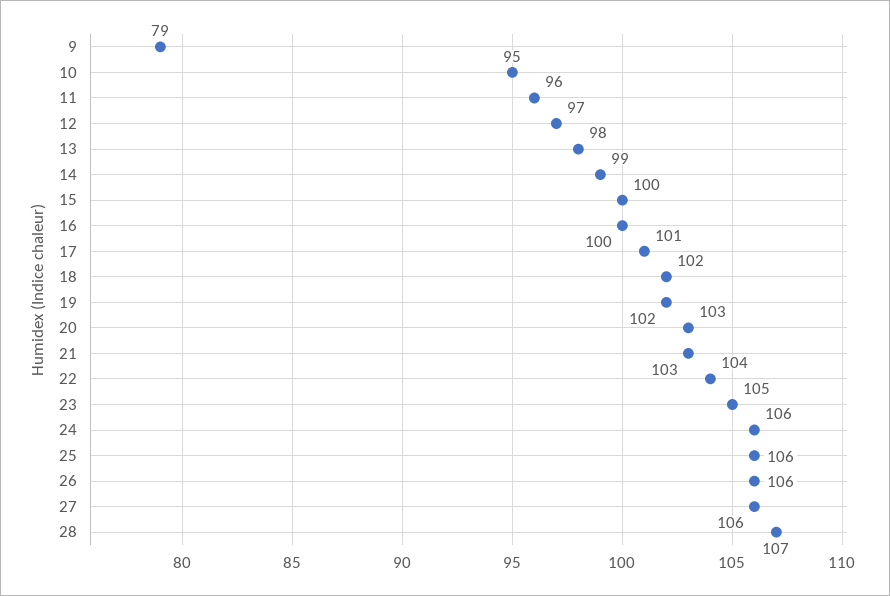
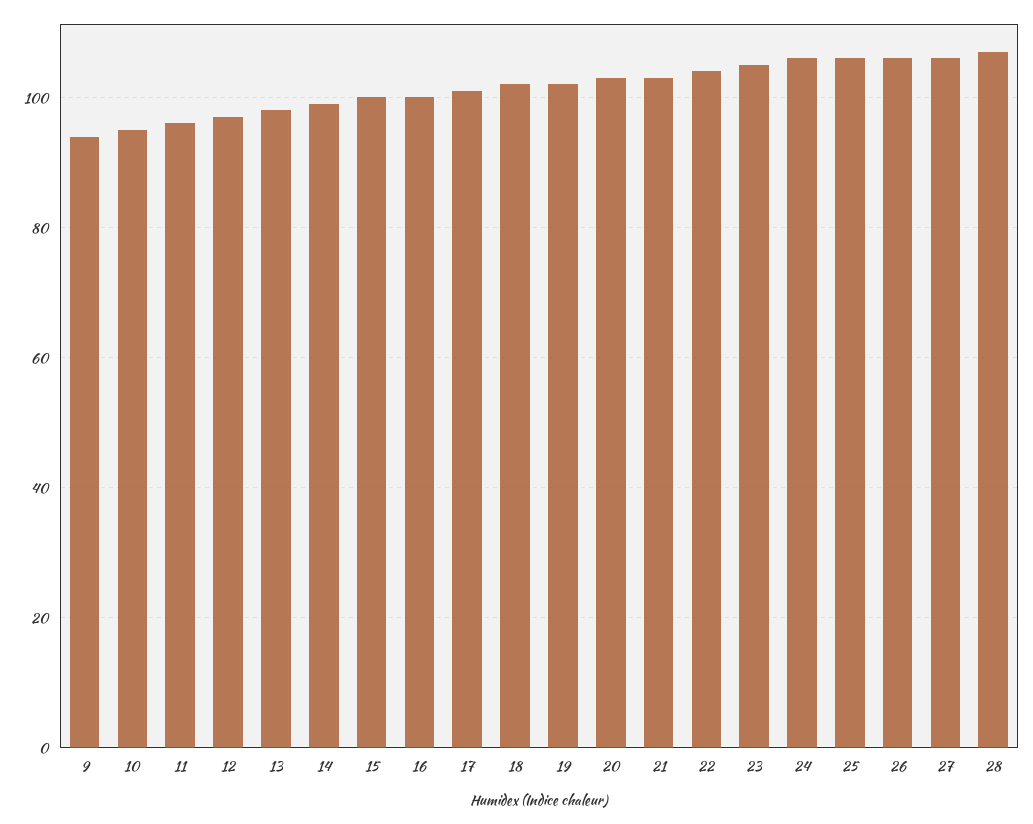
9: 79 -> 95

